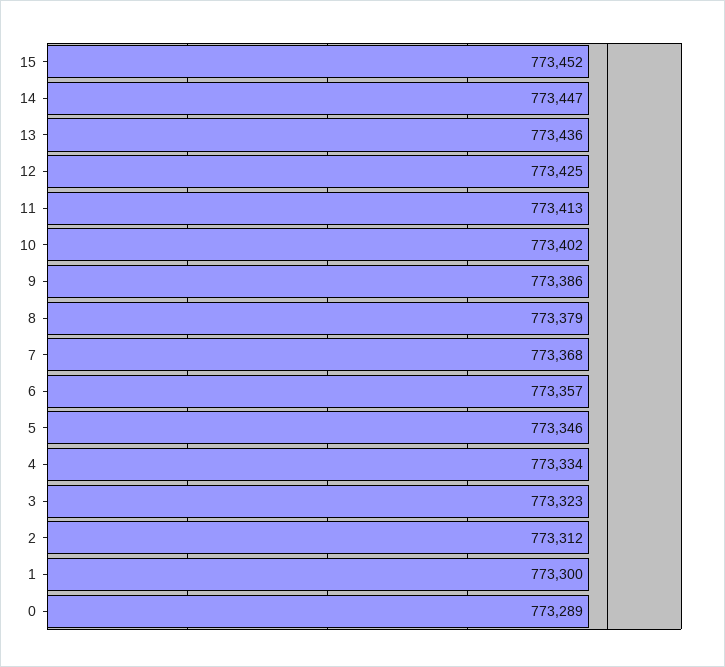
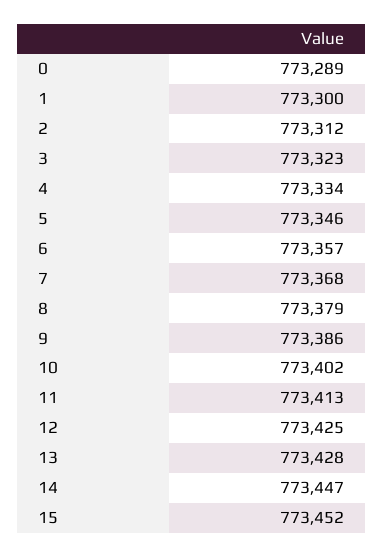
13: 773436 -> 773428

